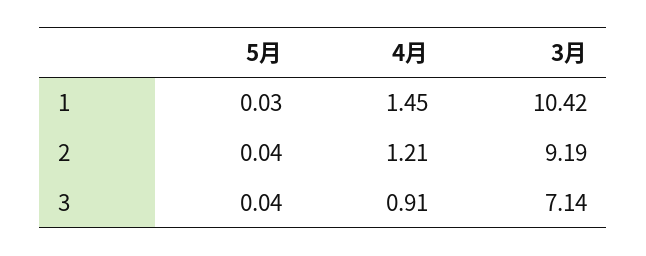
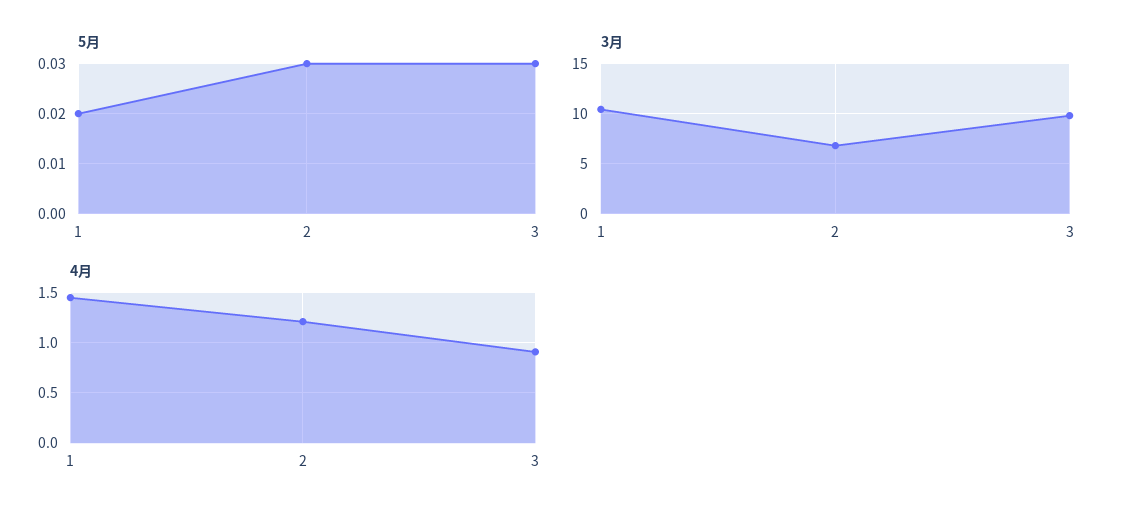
5月, 1: 0.03 -> 0.02
5月, 2: 0.04 -> 0.03
3月, 2: 9.19 -> 7
5月, 3: 0.04 -> 0.03
3月, 3: 7.14 -> 10

